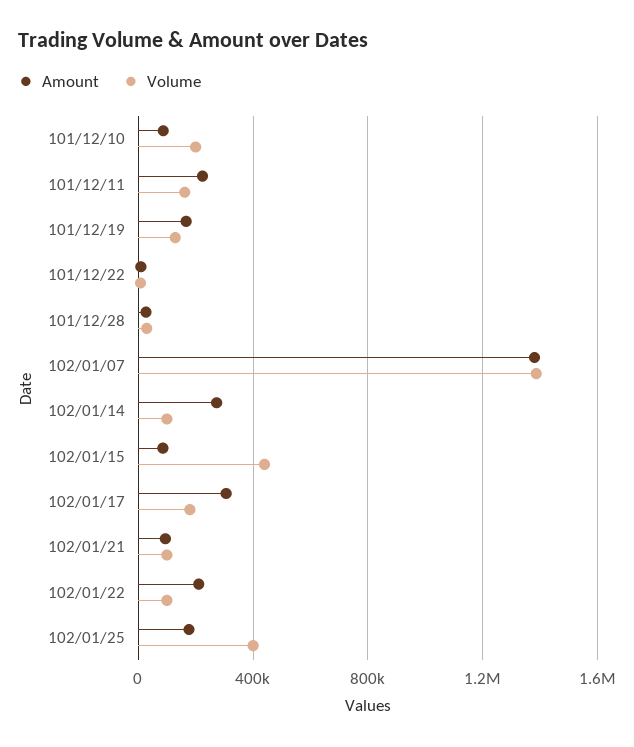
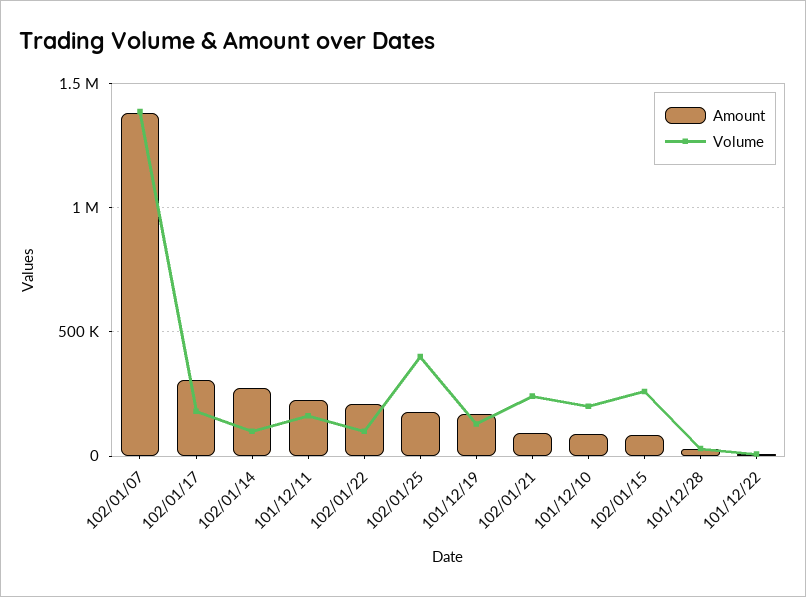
Volume, 102/01/15: 450000 -> 250000
Volume, 102/01/21: 100000 -> 250000

